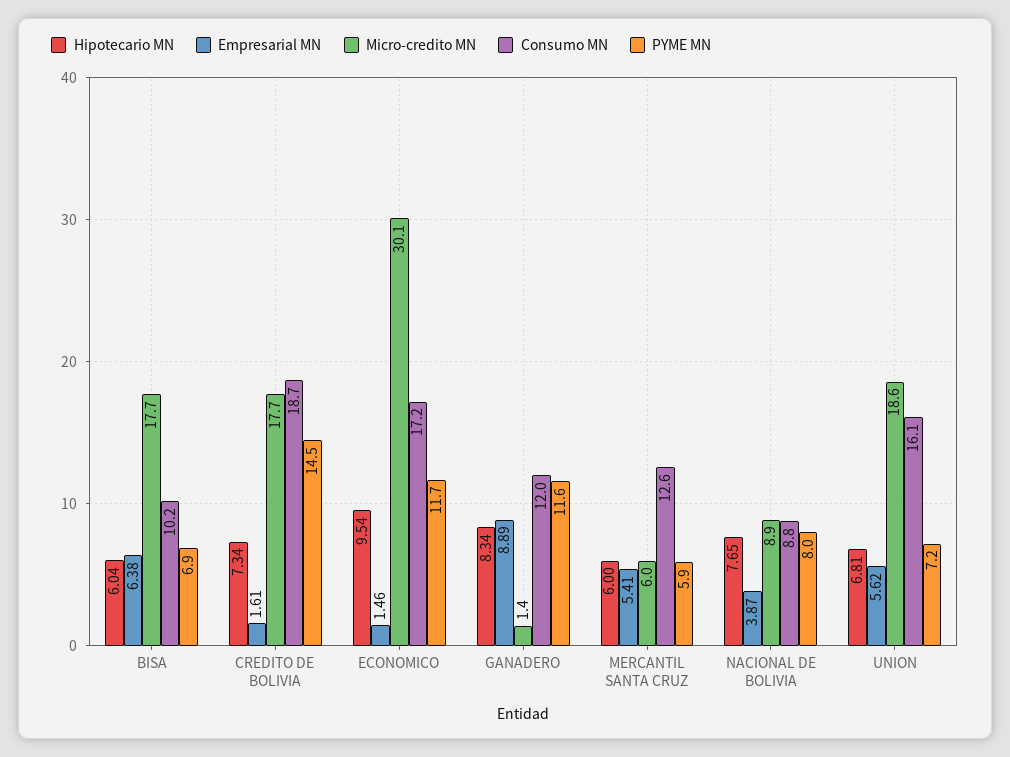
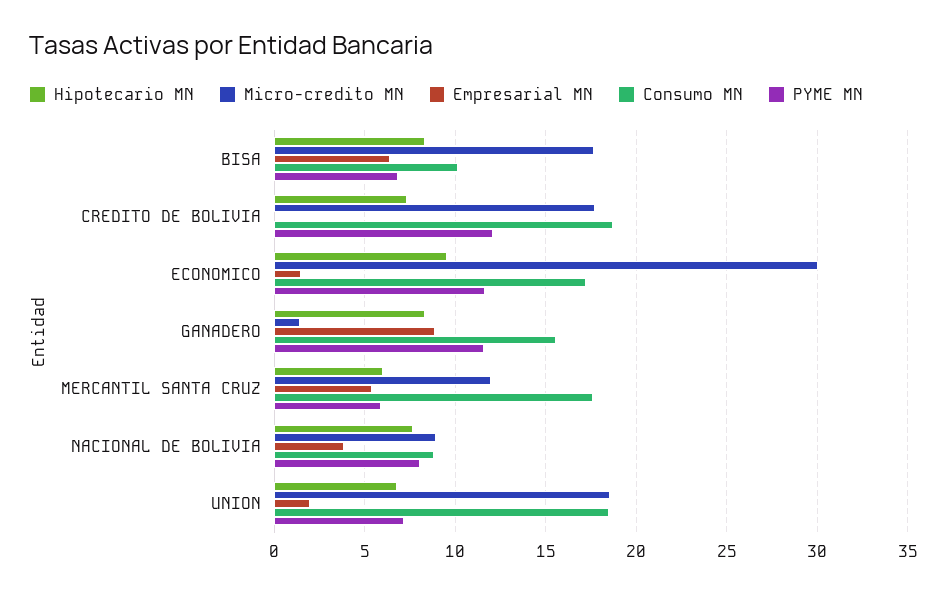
Hipotecario MN, BISA: 6.04 -> 8.5
Empresarial MN, CREDITO DE BOLIVIA: 1.61 -> 0
PYME MN, CREDITO DE BOLIVIA: 14.5 -> 12
Consumo MN, GANADERO: 12 -> 15.5
Micro-credito MN, MERCANTIL SANTA CRUZ: 6 -> 12
Consumo MN, MERCANTIL SANTA CRUZ: 12.6 -> 17.5
Empresarial MN, UNION: 5.62 -> 2
Consumo MN, UNION: 16.1 -> 18.5

